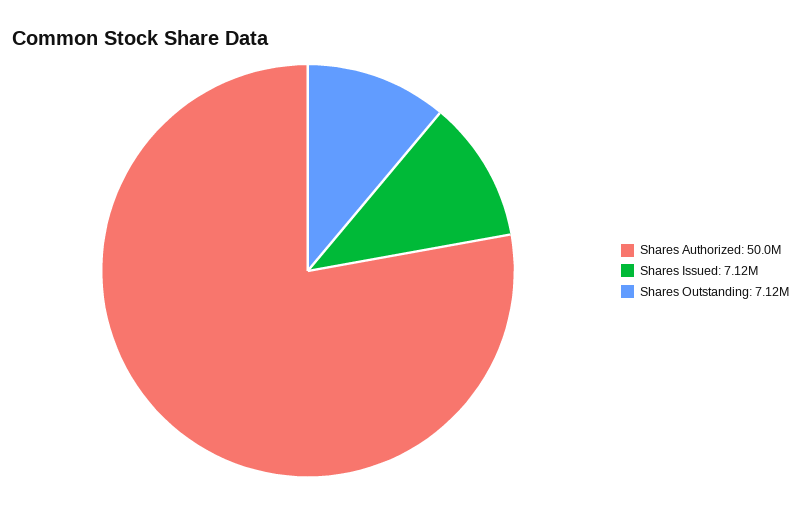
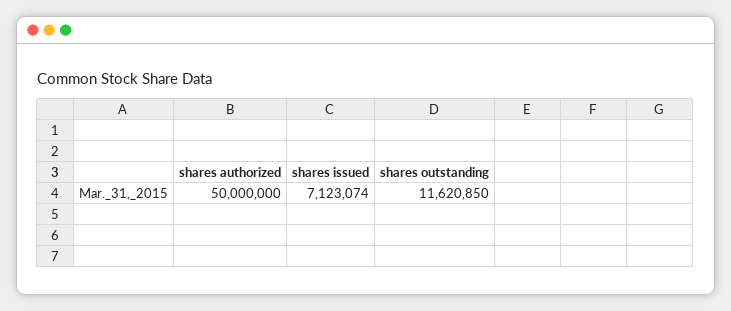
Shares Outstanding: 7120000 -> 11620850

